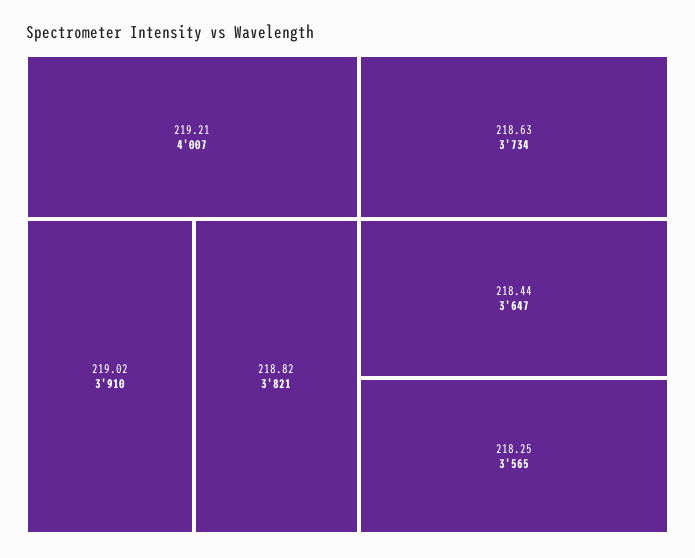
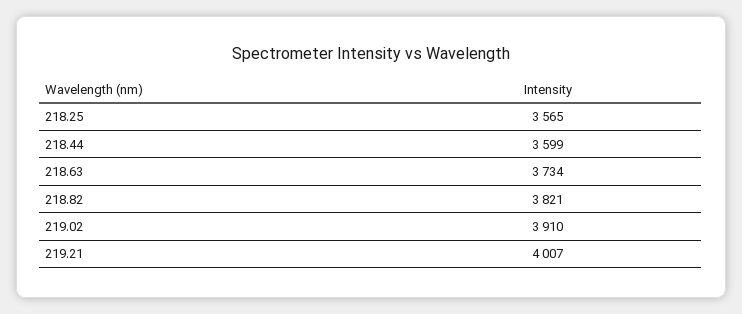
218.44: 3647 -> 3599

